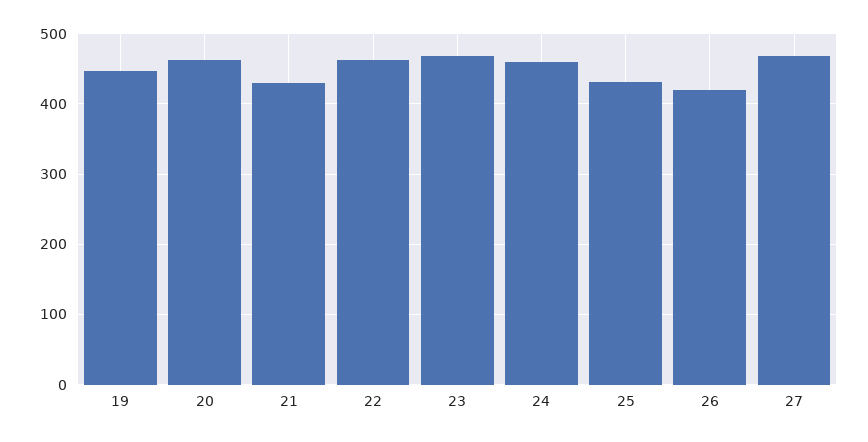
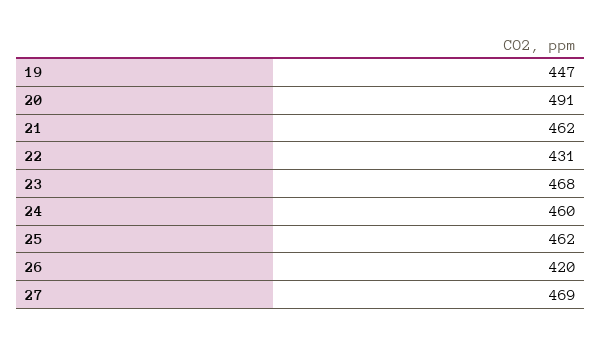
20: 460 -> 491
21: 430 -> 462
22: 460 -> 431
25: 430 -> 462

